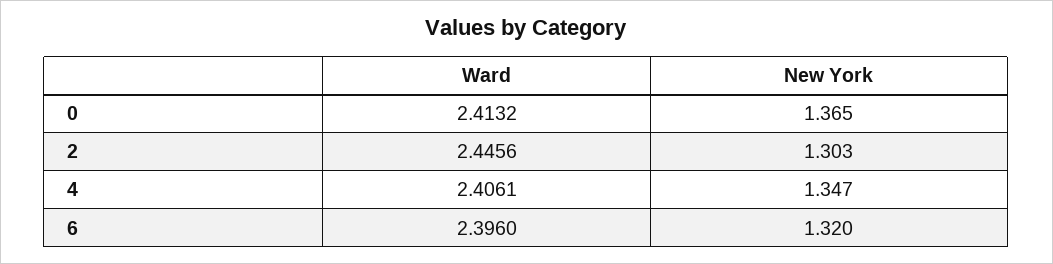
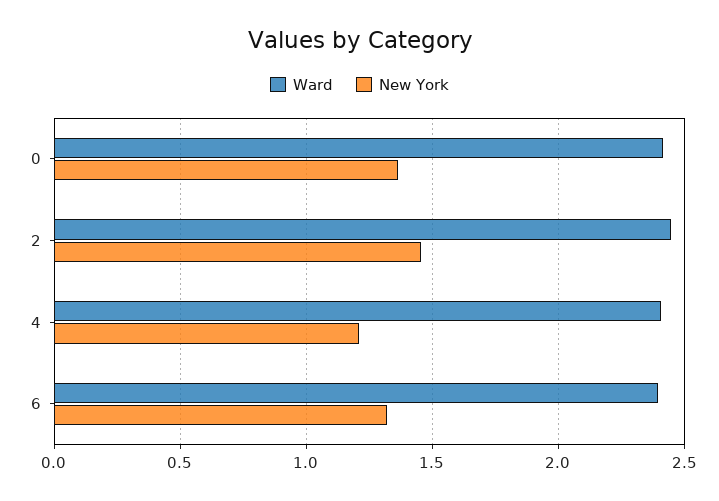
New York, 2: 1.303 -> 1.45
New York, 4: 1.347 -> 1.2

